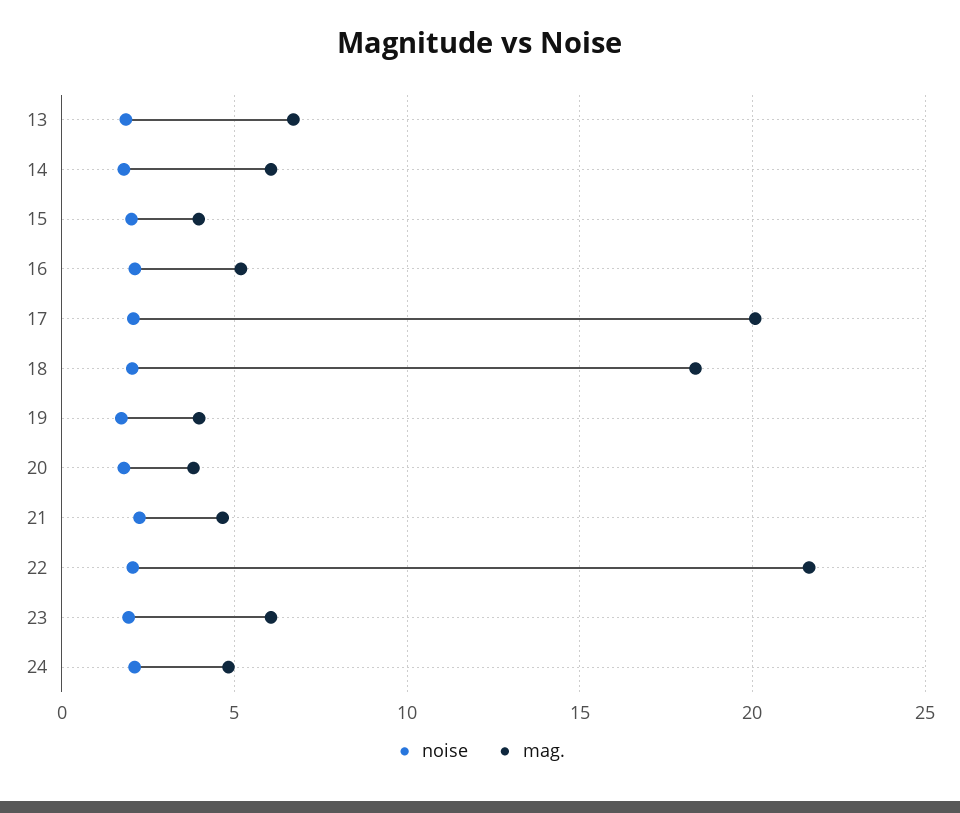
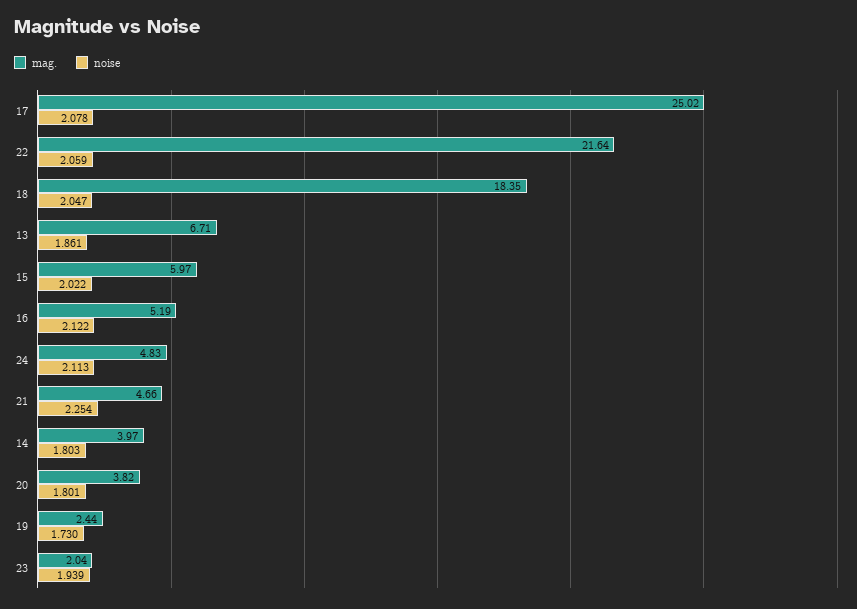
mag., 14: 6 -> 3.97
mag., 15: 4 -> 5.97
mag., 17: 20 -> 25.02
mag., 19: 4 -> 2.44
mag., 23: 6 -> 2.04

